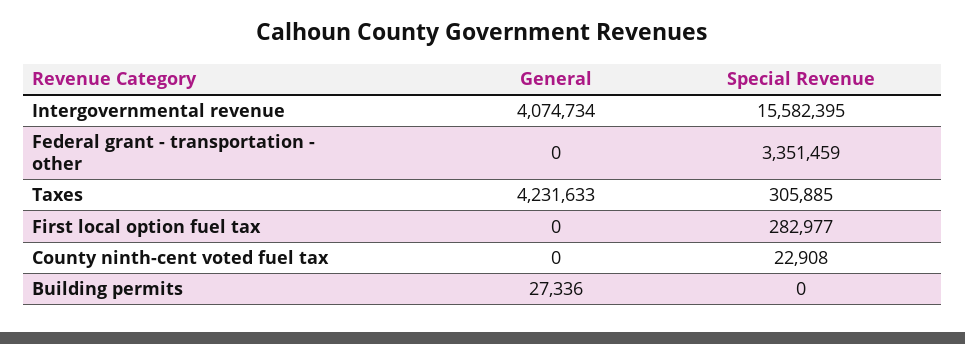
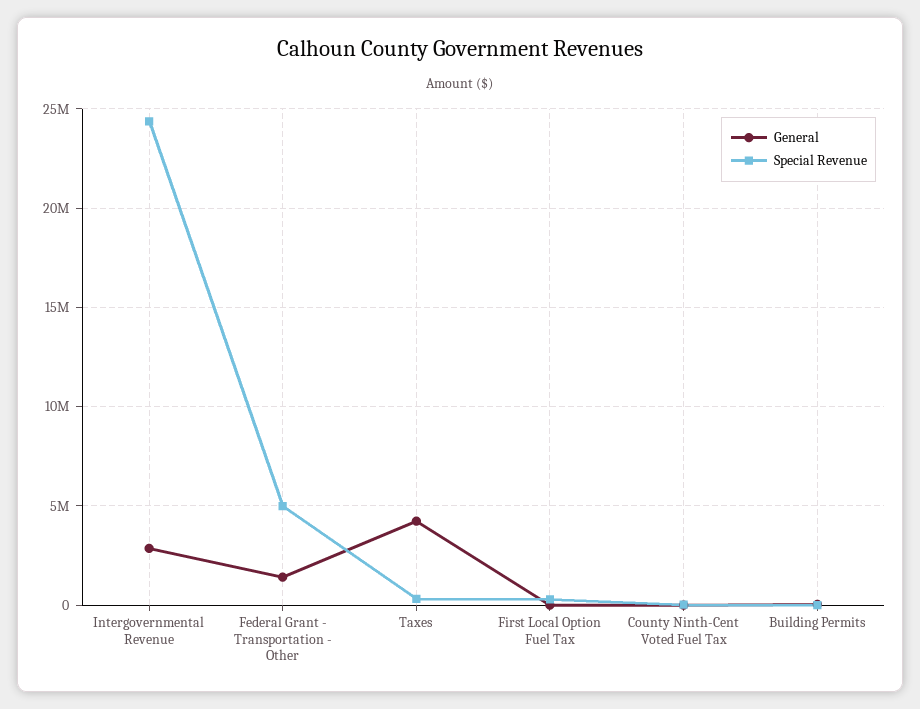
General, Intergovernmental revenue: 4074734 -> 3000000
Special Revenue, Intergovernmental revenue: 15582395 -> 24500000
General, Federal grant - transportation - other: 0 -> 1500000
Special Revenue, Federal grant - transportation - other: 3351459 -> 5000000

